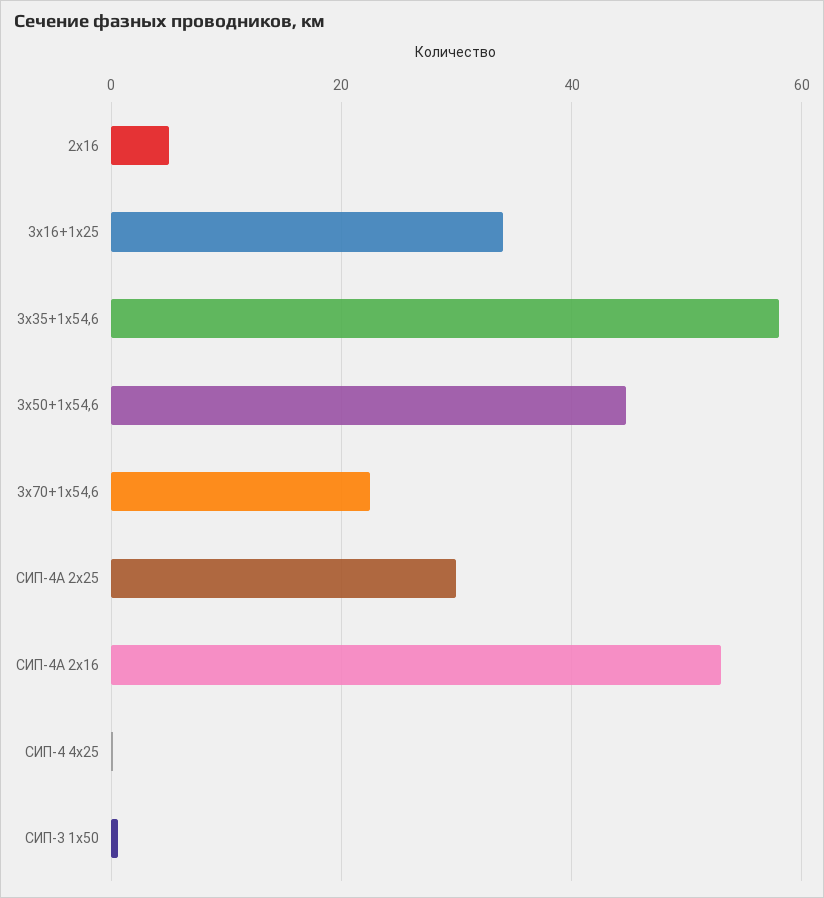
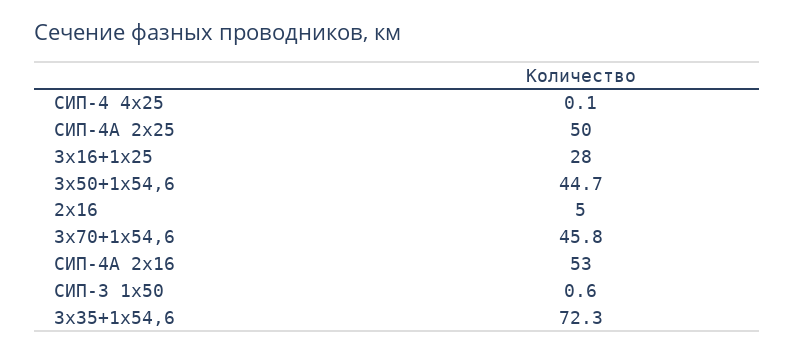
3х16+1х25: 34 -> 28
3х35+1х54,6: 58 -> 72.3
3х70+1х54,6: 22 -> 45.8
СИП-4А 2х25: 30 -> 50

